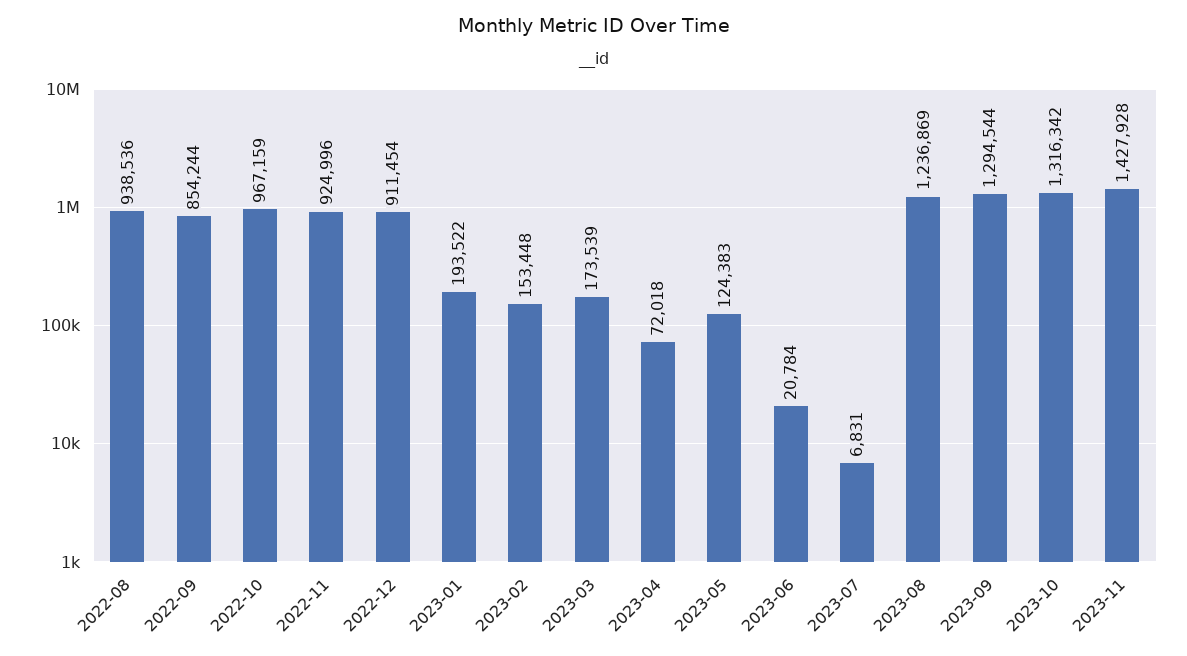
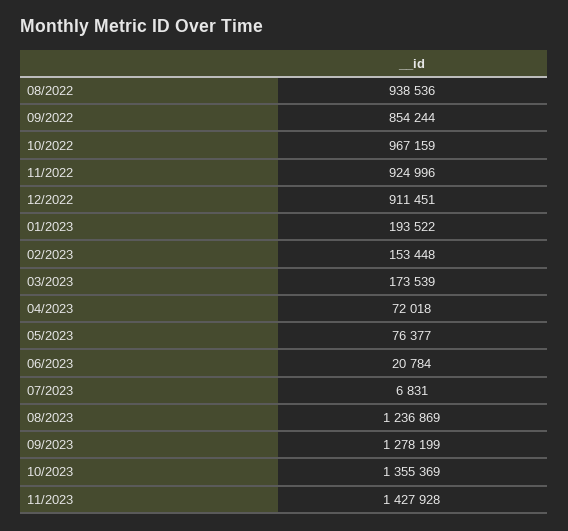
2022-12: 911454 -> 911451
2023-05: 124383 -> 76377
2023-09: 1294544 -> 1278199
2023-10: 1316342 -> 1355369

